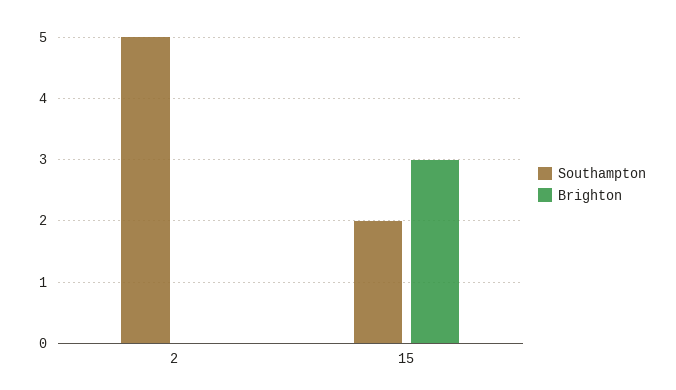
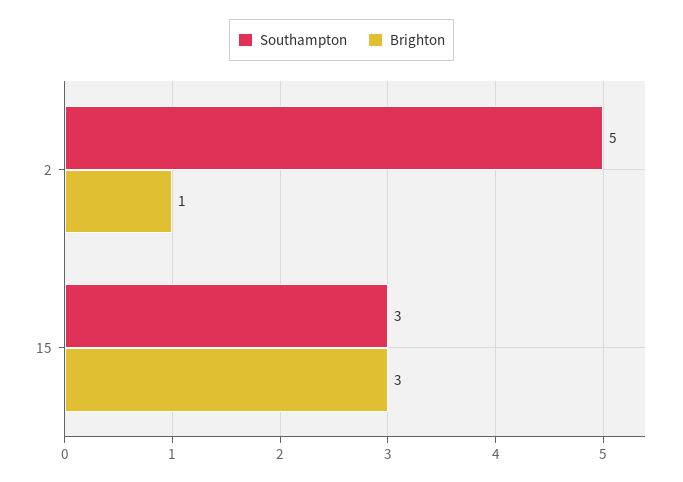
Brighton, 2: 0 -> 1
Southampton, 15: 2 -> 3

